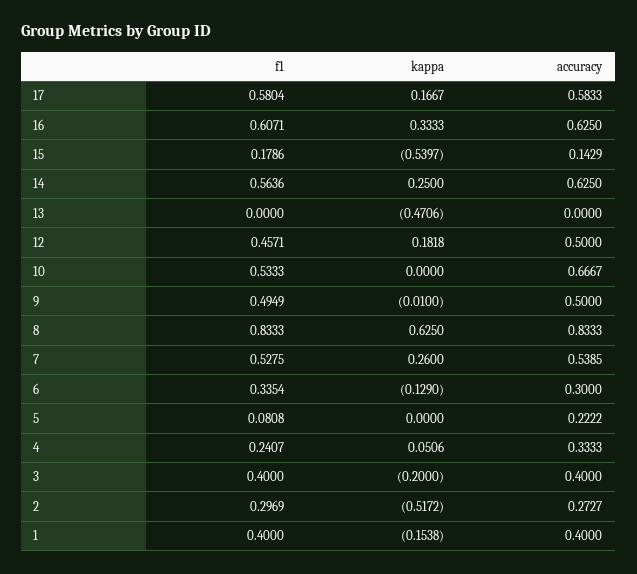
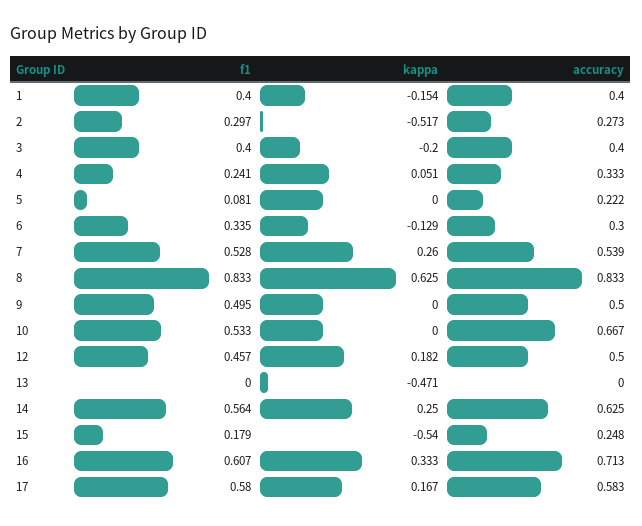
accuracy, 16: 0.625 -> 0.713
accuracy, 15: 0.1429 -> 0.248
kappa, 9: -0.01 -> 0

